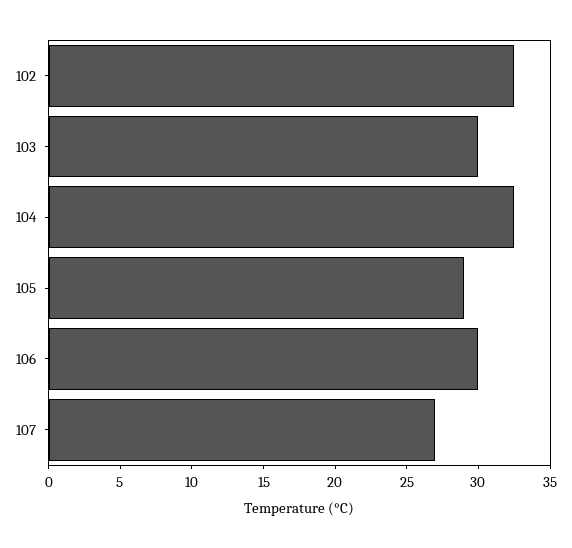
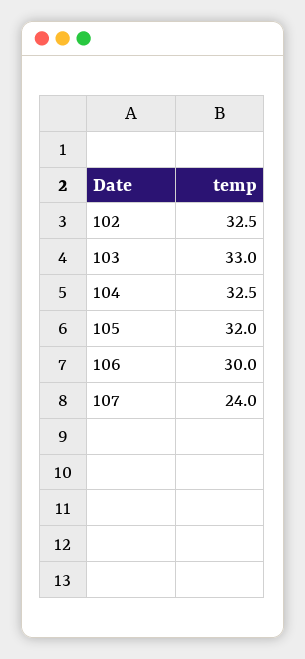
103: 30 -> 33
105: 29 -> 32
107: 27 -> 24

